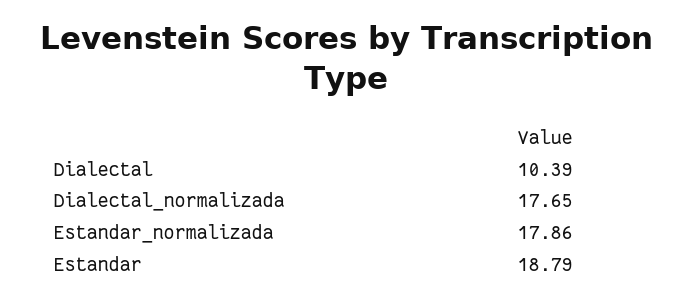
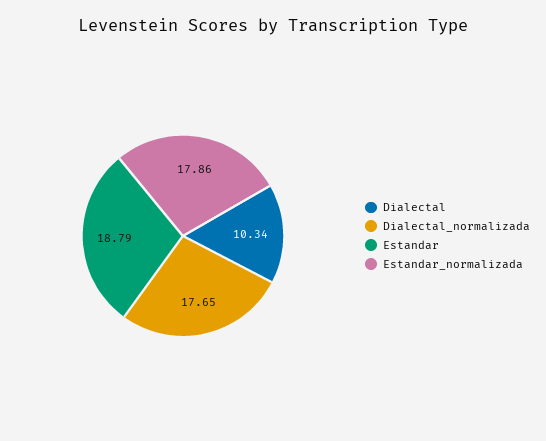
Dialectal: 10.39 -> 10.34

